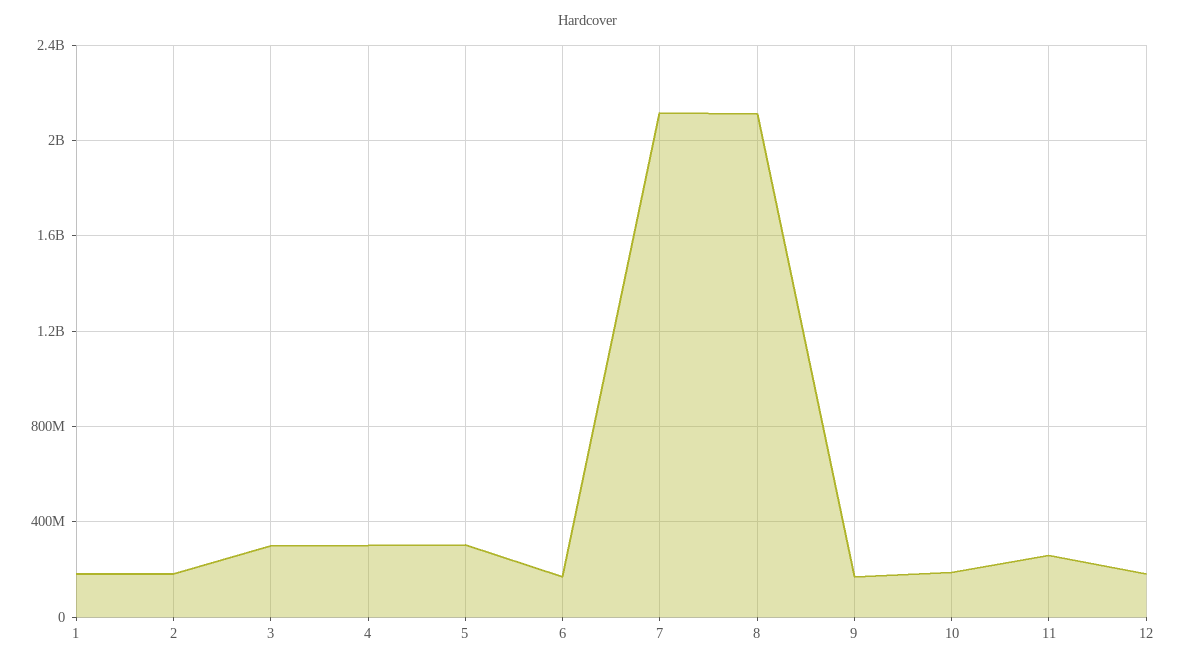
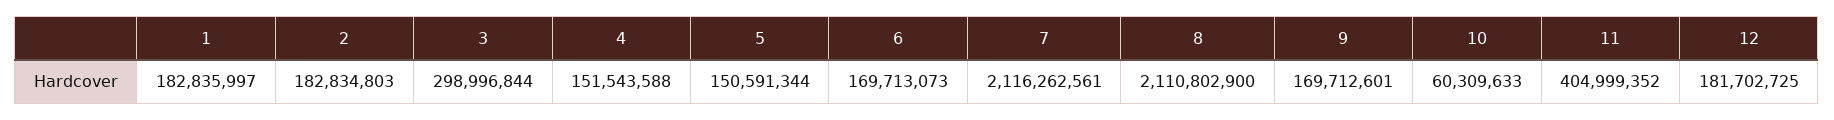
4: 300000000 -> 151543588
5: 300000000 -> 150591344
10: 200000000 -> 60309633
11: 250000000 -> 404999352

